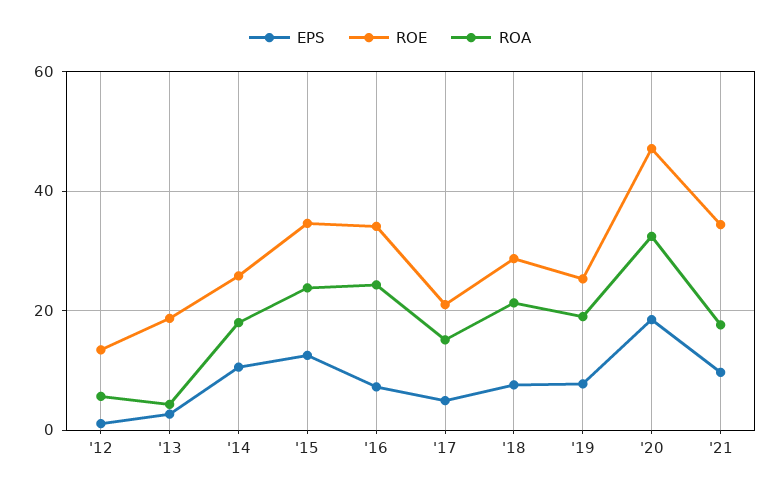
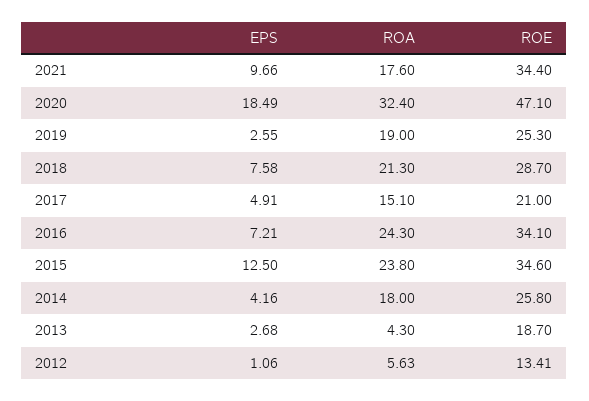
EPS, '14: 10 -> 4.16
EPS, '19: 8 -> 2.55

